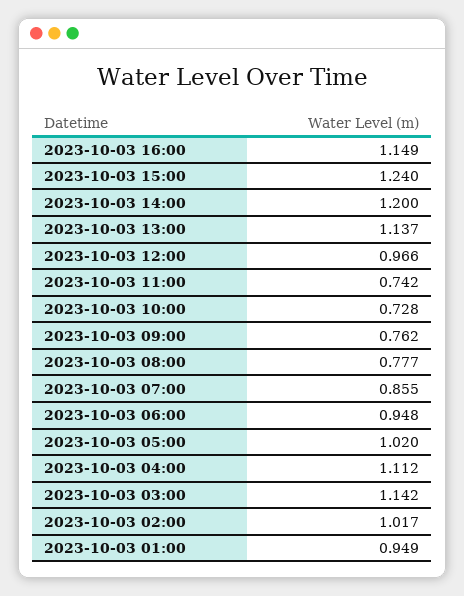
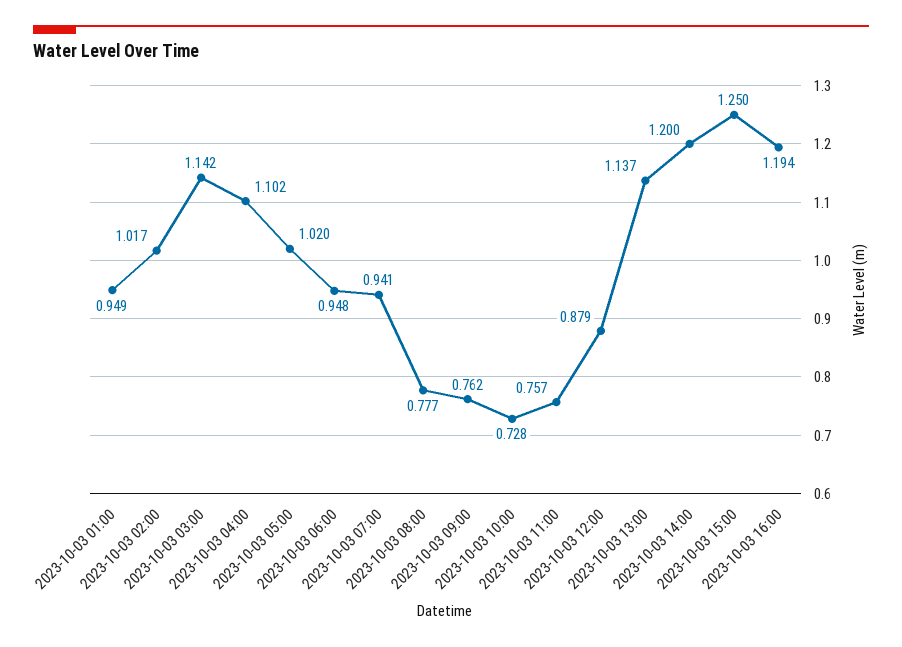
2023-10-03 16:00: 1.149 -> 1.194
2023-10-03 15:00: 1.24 -> 1.25
2023-10-03 12:00: 0.966 -> 0.879
2023-10-03 11:00: 0.742 -> 0.757
2023-10-03 07:00: 0.855 -> 0.941
2023-10-03 04:00: 1.112 -> 1.102

